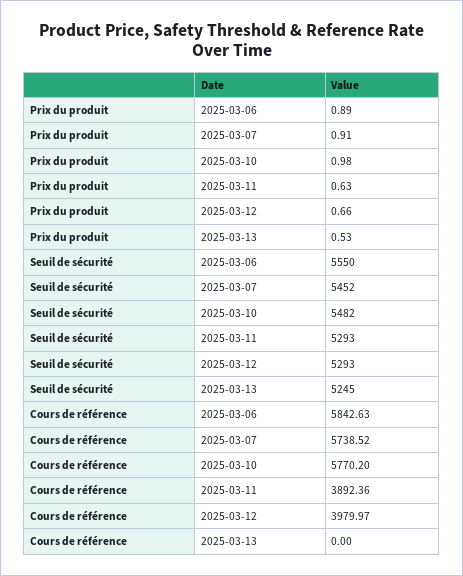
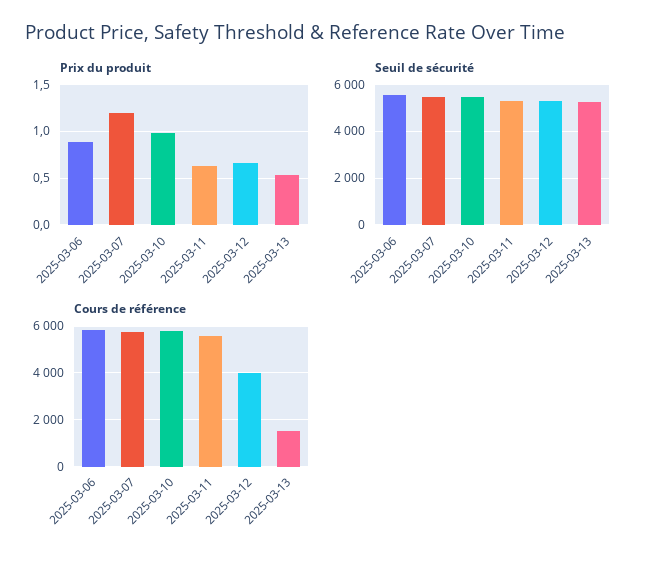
Prix du produit, 2025-03-07: 0.91 -> 1.2
Cours de référence, 2025-03-11: 3892.36 -> 5500
Cours de référence, 2025-03-13: 0 -> 1500

